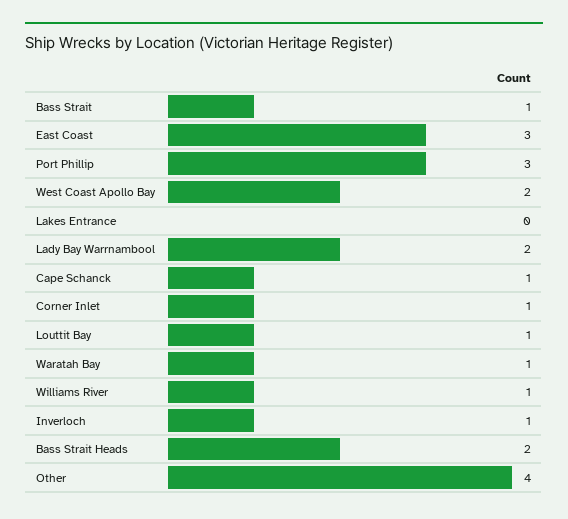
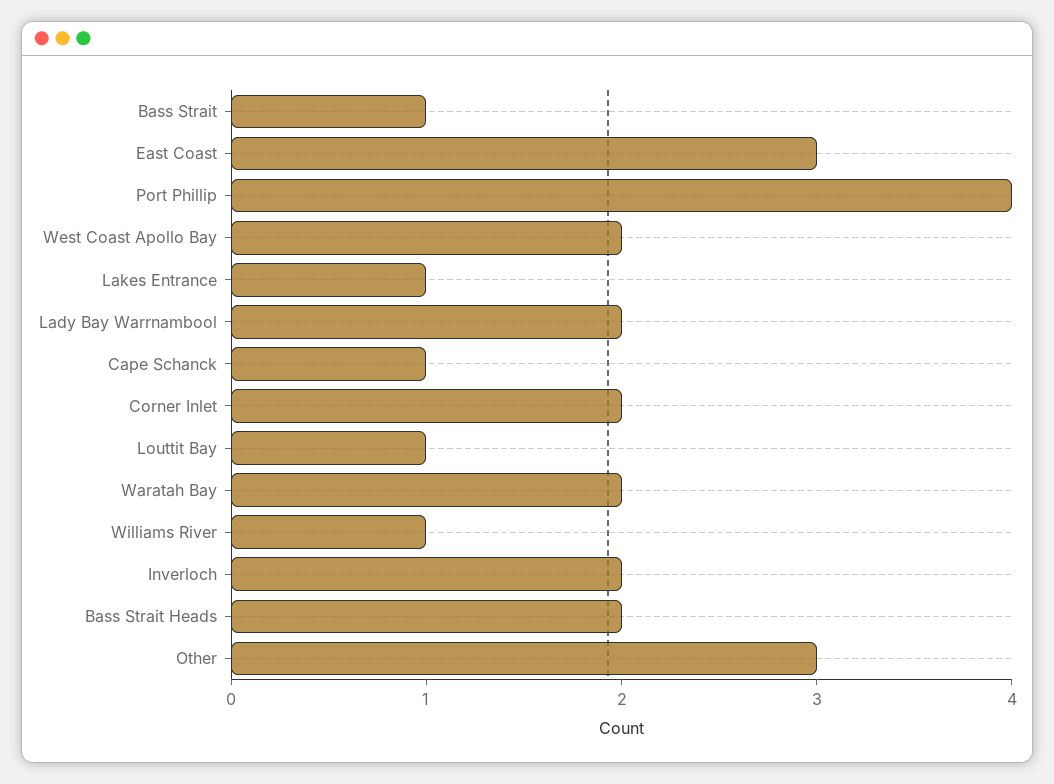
Port Phillip: 3 -> 4
Lakes Entrance: 0 -> 1
Corner Inlet: 1 -> 2
Waratah Bay: 1 -> 2
Inverloch: 1 -> 2
Other: 4 -> 3

